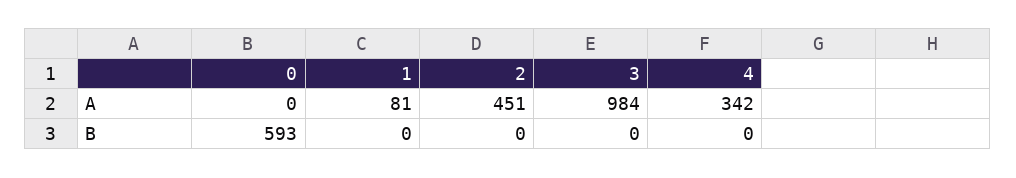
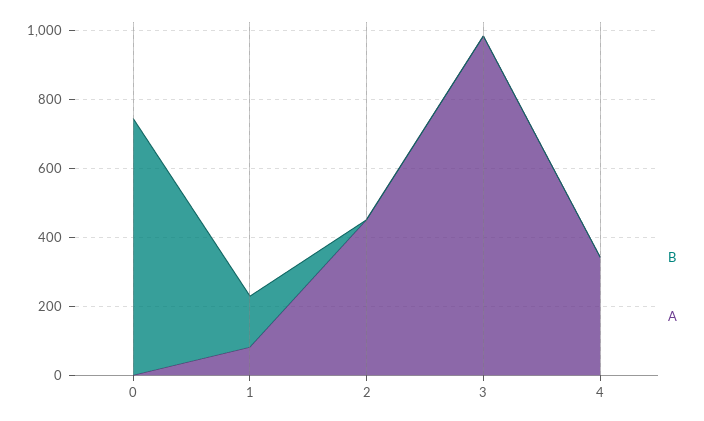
B, 0: 593 -> 750
B, 1: 0 -> 150

